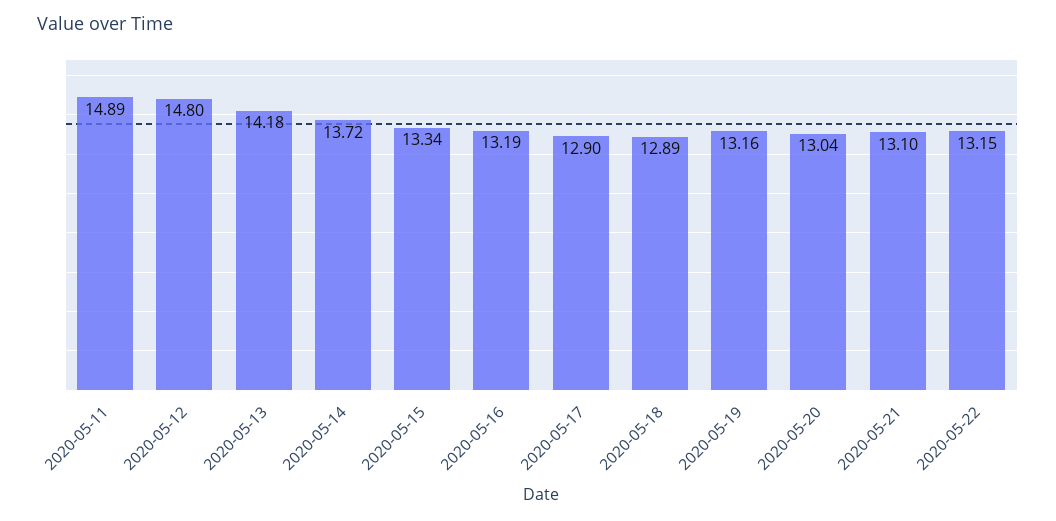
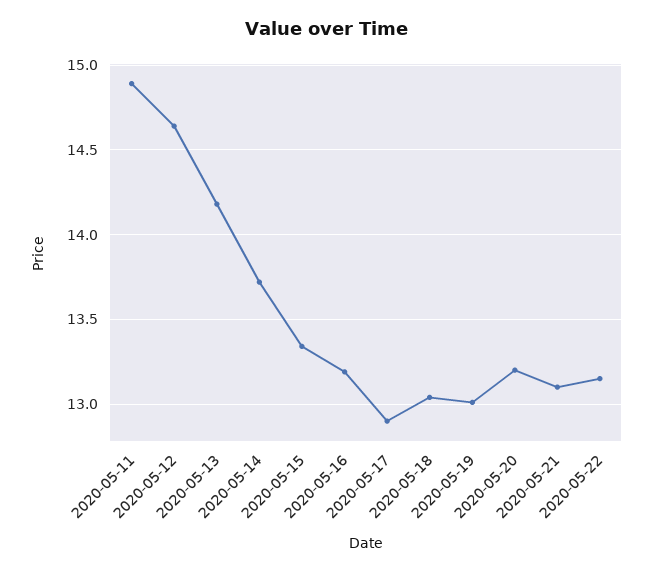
2020-05-12: 14.8 -> 14.65
2020-05-18: 12.89 -> 13.05
2020-05-19: 13.16 -> 13
2020-05-20: 13.04 -> 13.2

